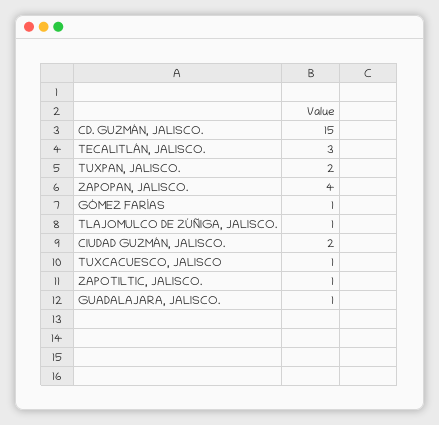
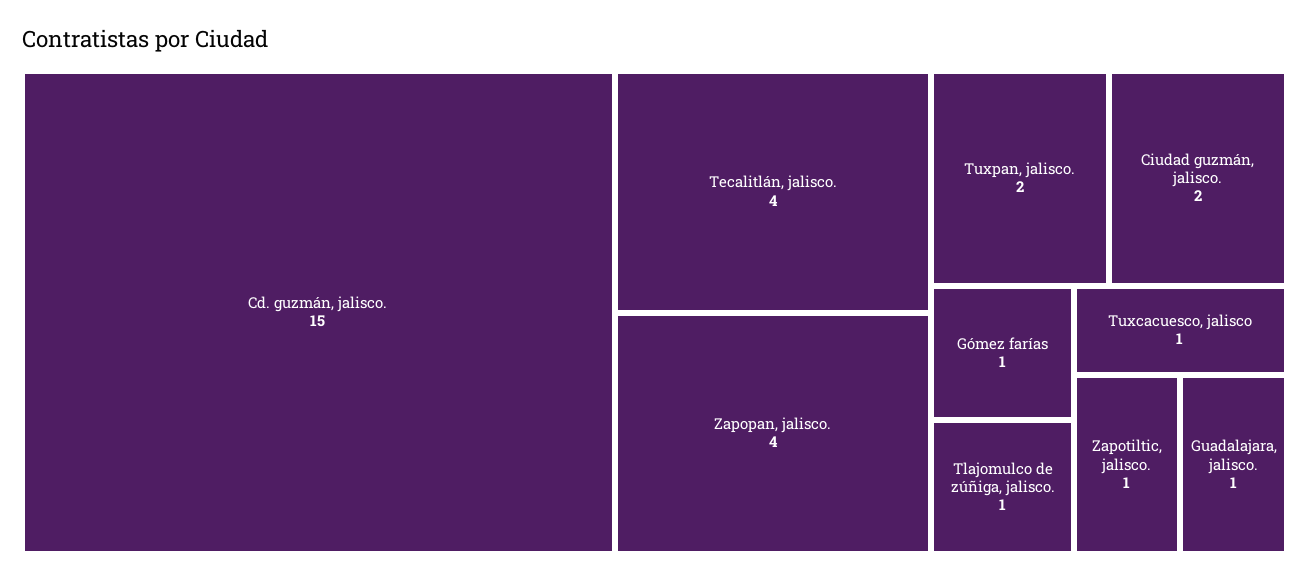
TECALITLÁN, JALISCO.: 3 -> 4

